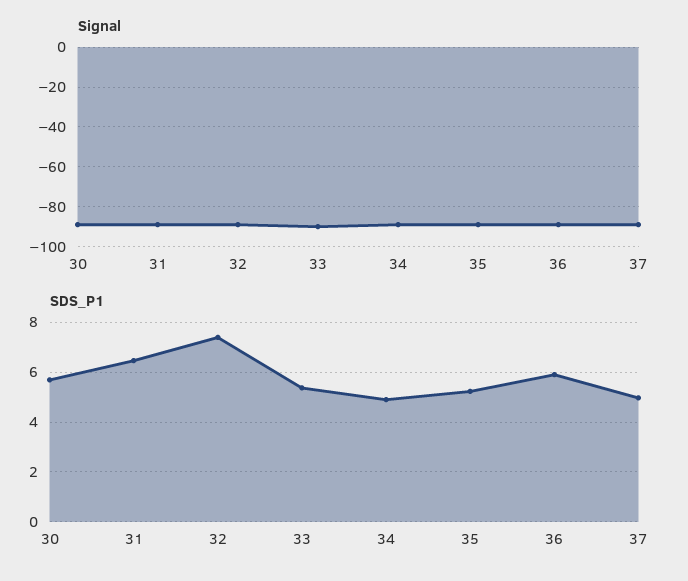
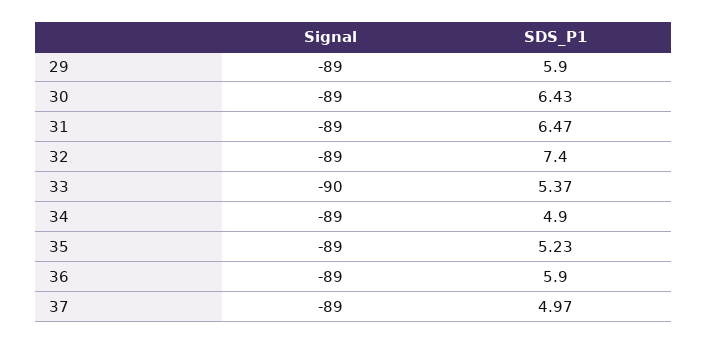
SDS_P1, 30: 5.75 -> 6.43
Signal, 29: none -> -89
SDS_P1, 29: none -> 5.9

